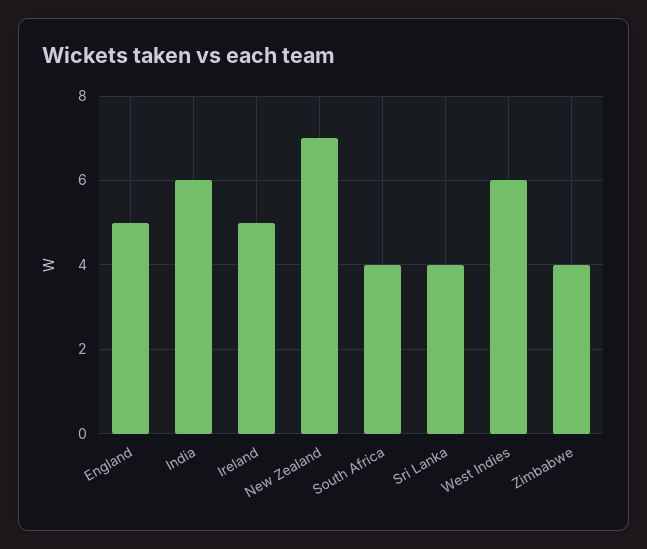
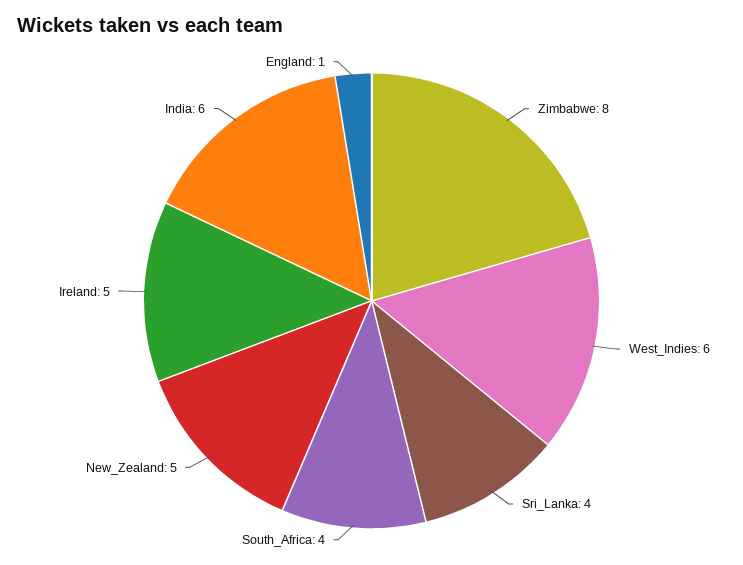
England: 5 -> 1
New Zealand: 7 -> 5
Zimbabwe: 4 -> 8

